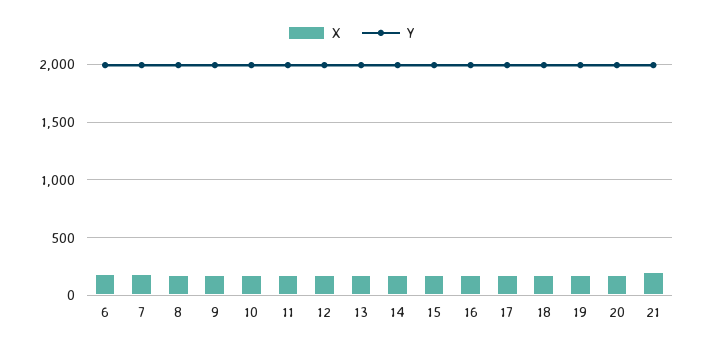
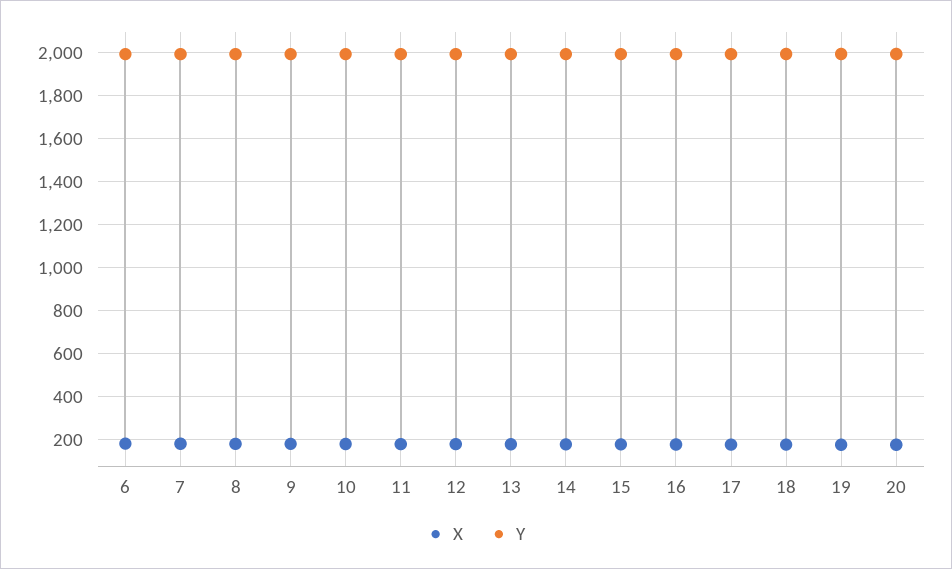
X, 21: 200 -> none
Y, 21: 2000 -> none

